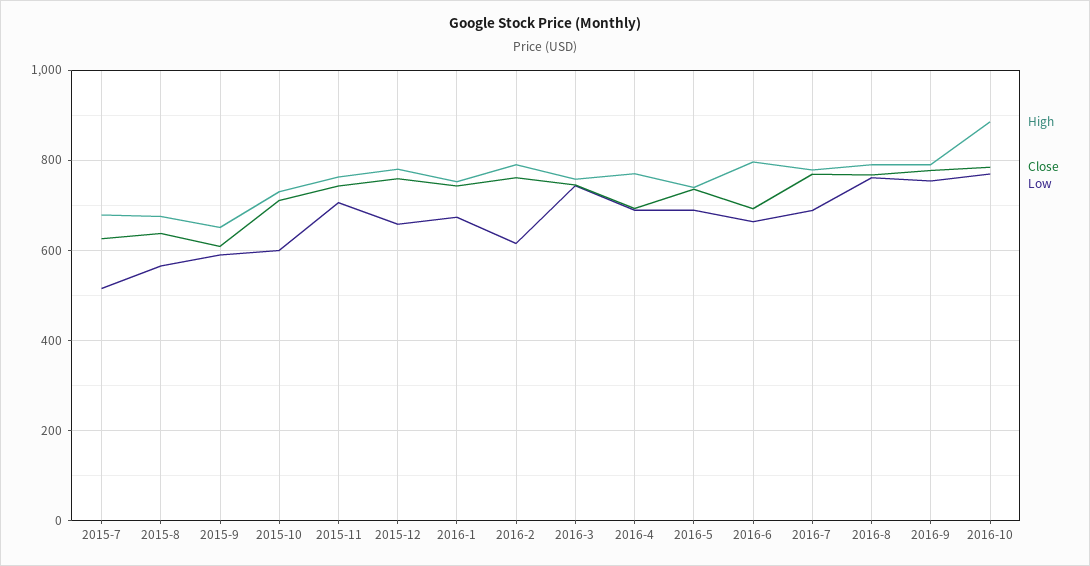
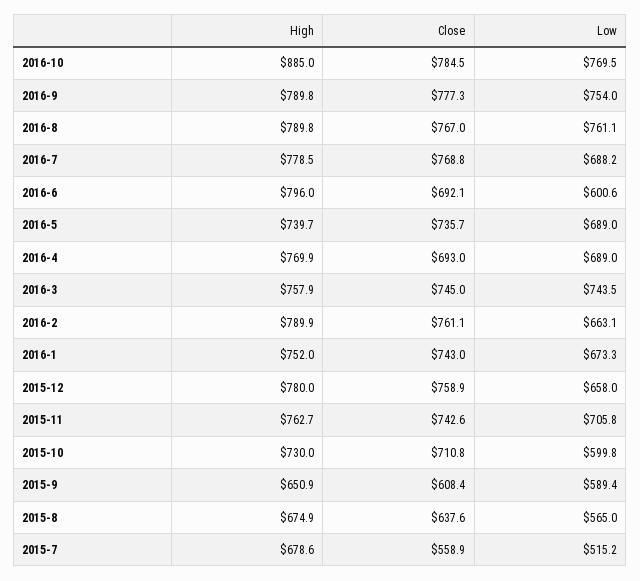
Close, 2015-7: 620 -> 558.9
Low, 2016-2: 620 -> 663.1
Low, 2016-6: 660 -> 600.6

